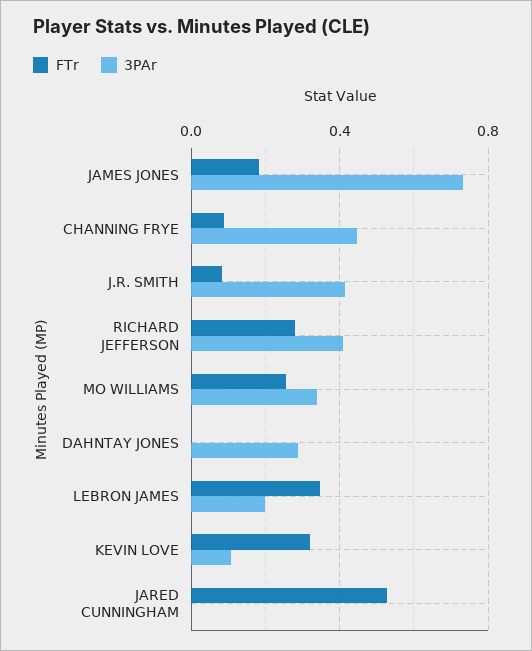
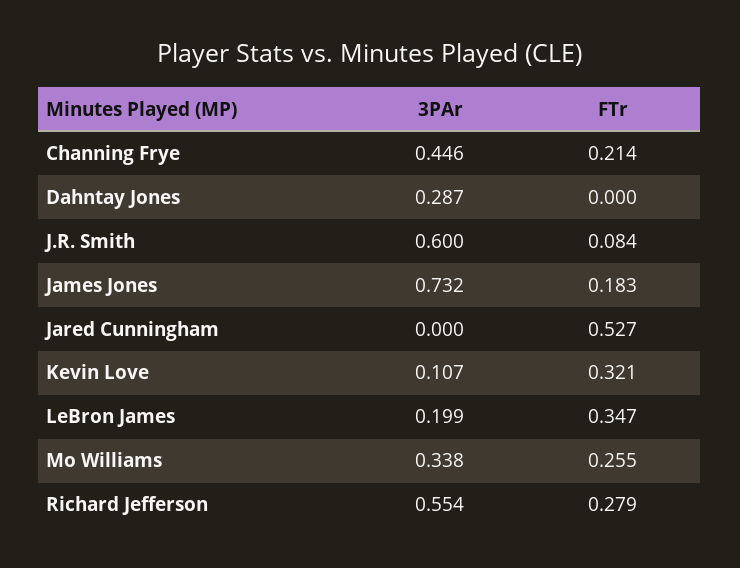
FTr, CHANNING FRYE: 0.1 -> 0.214
3PAr, J.R. SMITH: 0.4 -> 0.6
3PAr, RICHARD JEFFERSON: 0.4 -> 0.554

